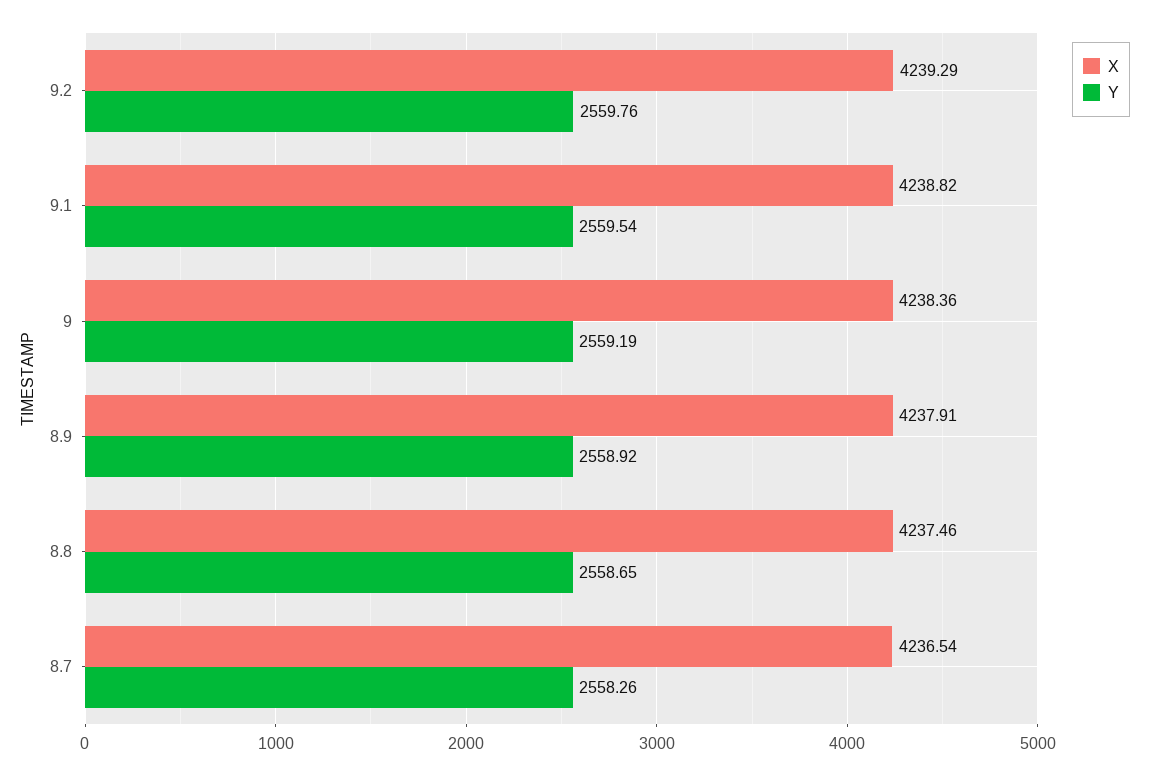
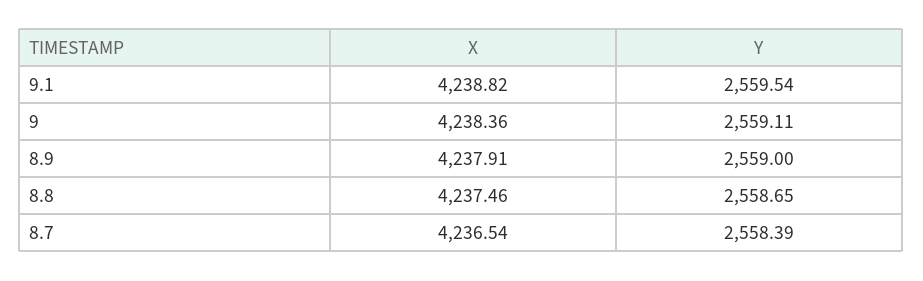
X, 9.2: 4239.29 -> none
Y, 9.2: 2559.76 -> none
Y, 9: 2559.19 -> 2559.11
Y, 8.9: 2558.92 -> 2559
Y, 8.7: 2558.26 -> 2558.39

